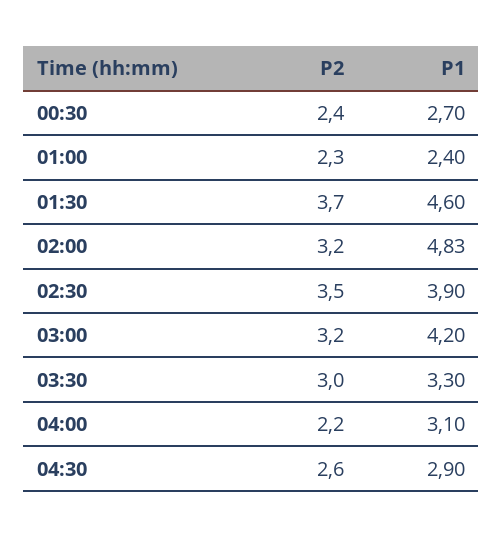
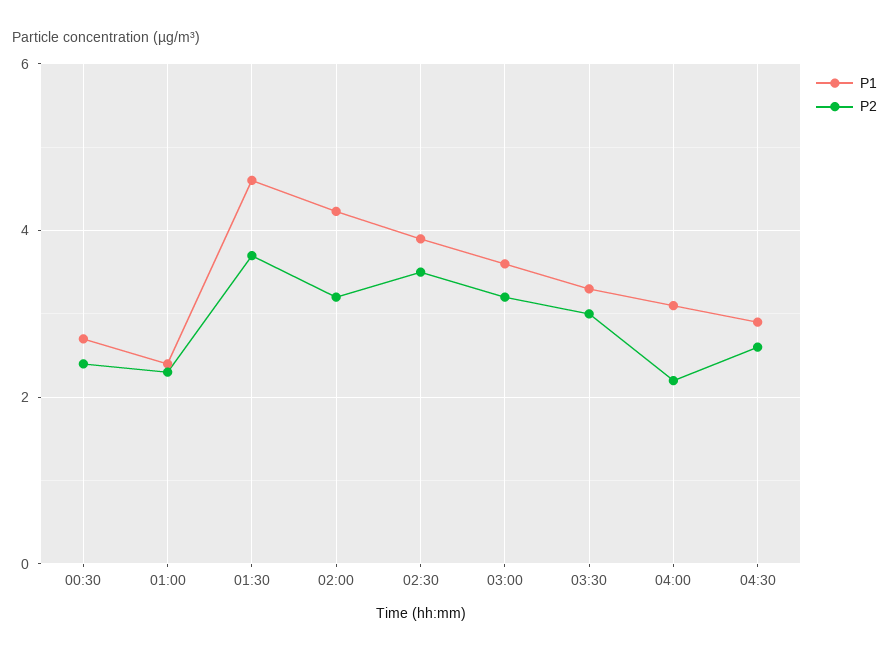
P1, 02:00: 4.83 -> 4.2
P1, 03:00: 4.2 -> 3.6

